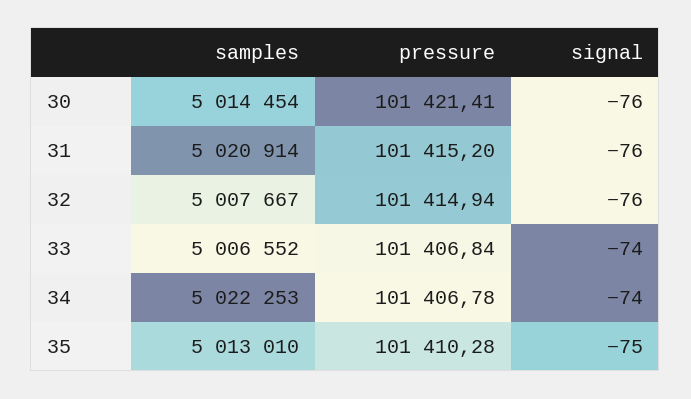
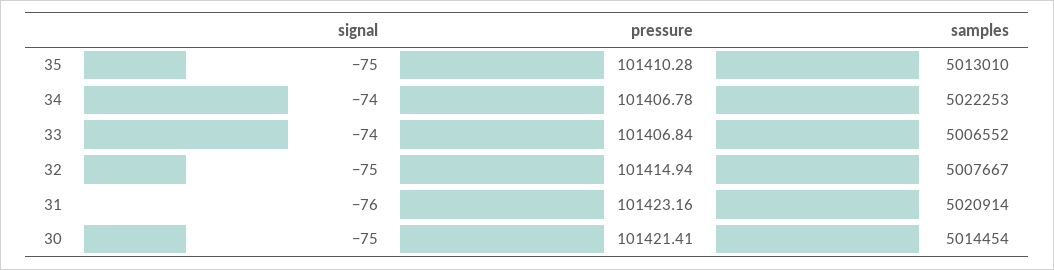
signal, 30: -76 -> -75
pressure, 31: 101415.2 -> 101423.16
signal, 32: -76 -> -75

